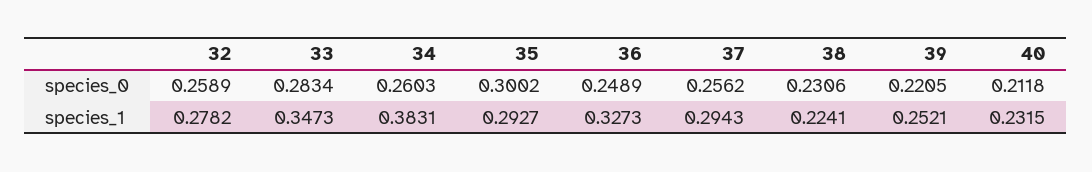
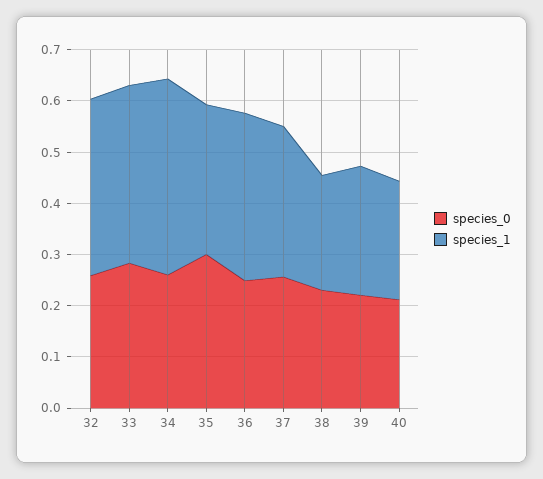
species_1, 32: 0.2782 -> 0.34

